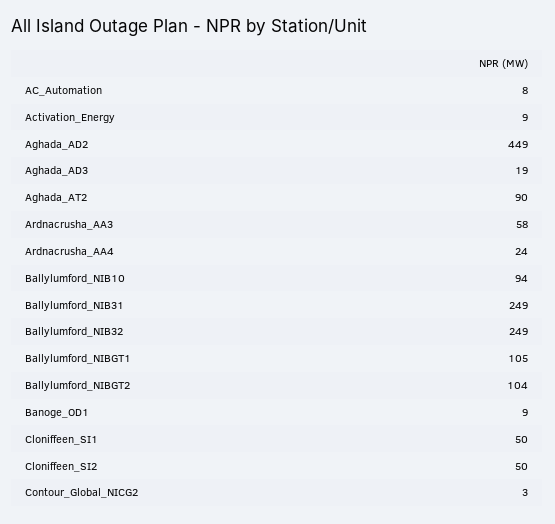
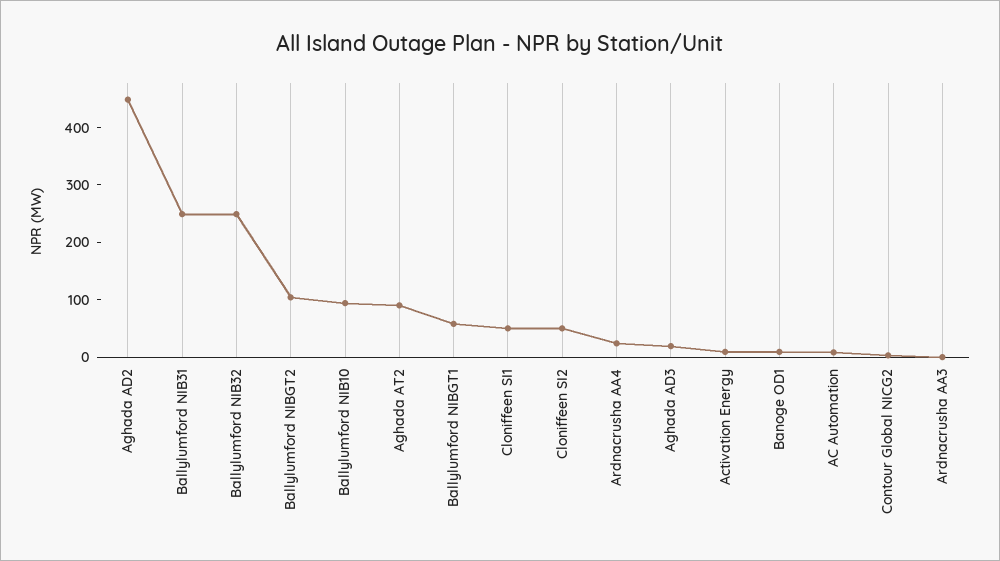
Ardnacrusha_AA3: 58 -> 0
Ballylumford_NIBGT1: 105 -> 60

